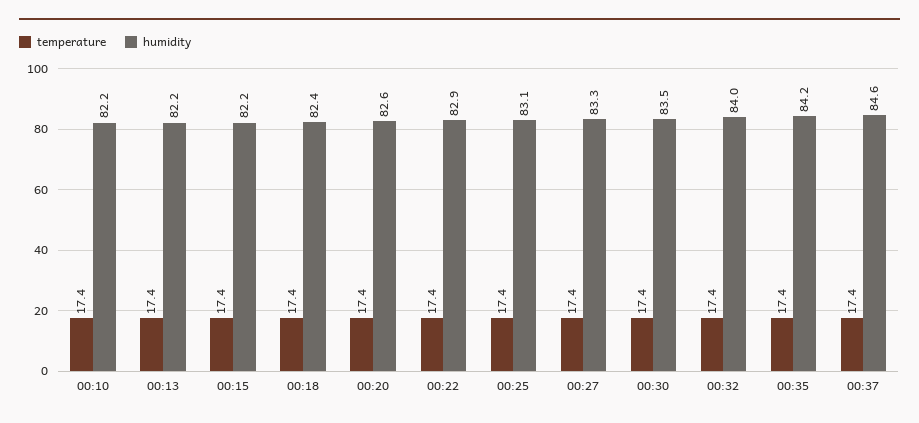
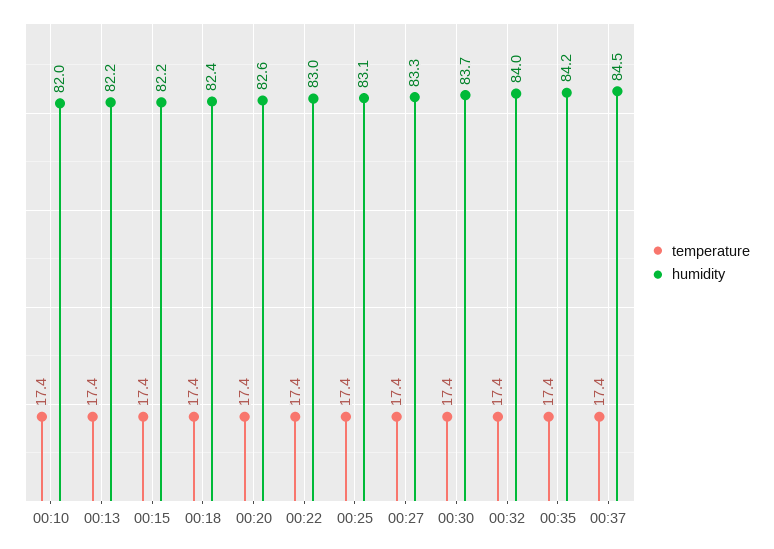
humidity, 00:10: 82.2 -> 82
humidity, 00:22: 82.9 -> 83
humidity, 00:30: 83.5 -> 83.7
humidity, 00:37: 84.6 -> 84.5

